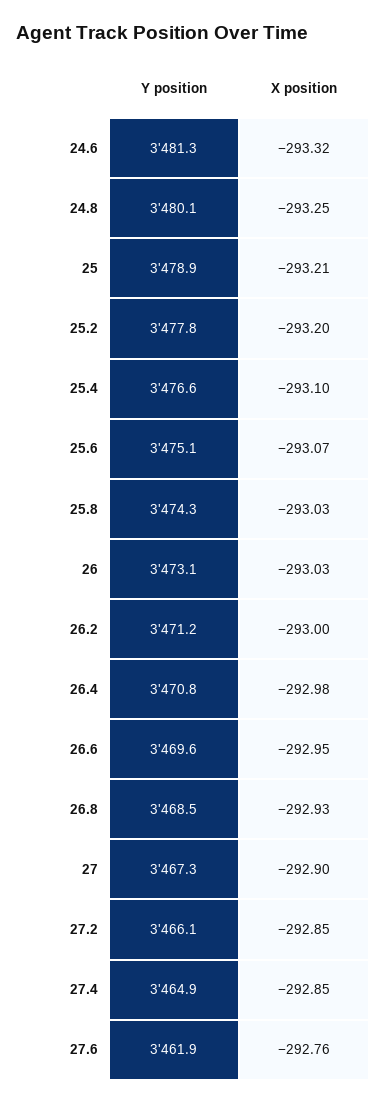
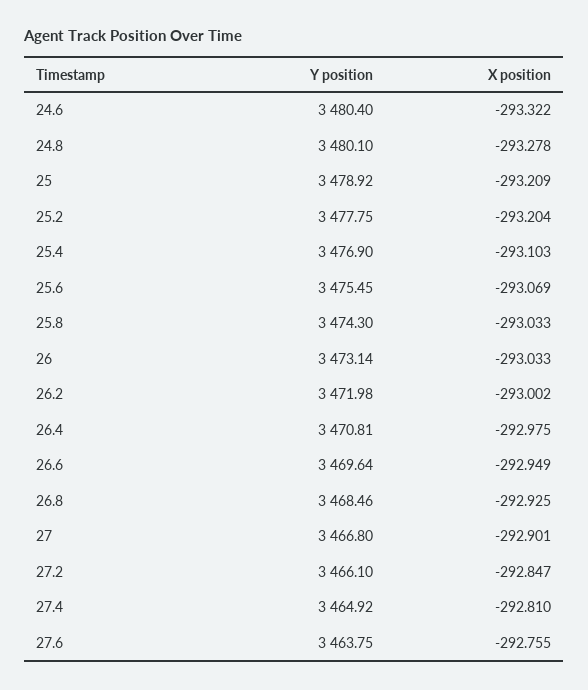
Y position, 24.6: 3481.3 -> 3480.4
X position, 24.8: -293.25 -> -293.278
Y position, 25.4: 3476.6 -> 3476.9
Y position, 25.6: 3475.1 -> 3475.45
Y position, 26.2: 3471.2 -> 3471.98
Y position, 27: 3467.3 -> 3466.8
X position, 27.4: -292.85 -> -292.81
Y position, 27.6: 3461.9 -> 3463.75

